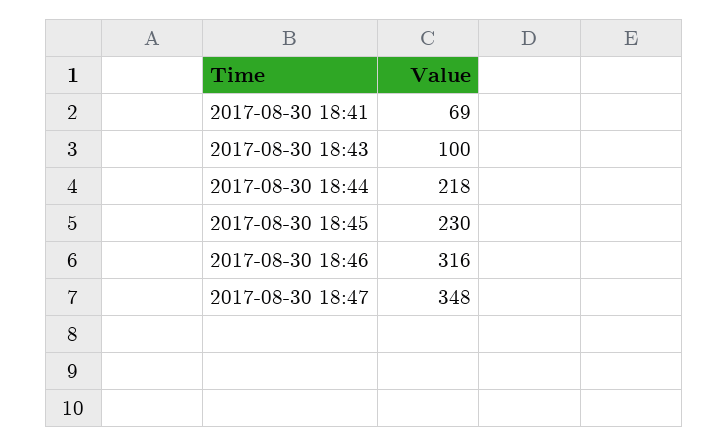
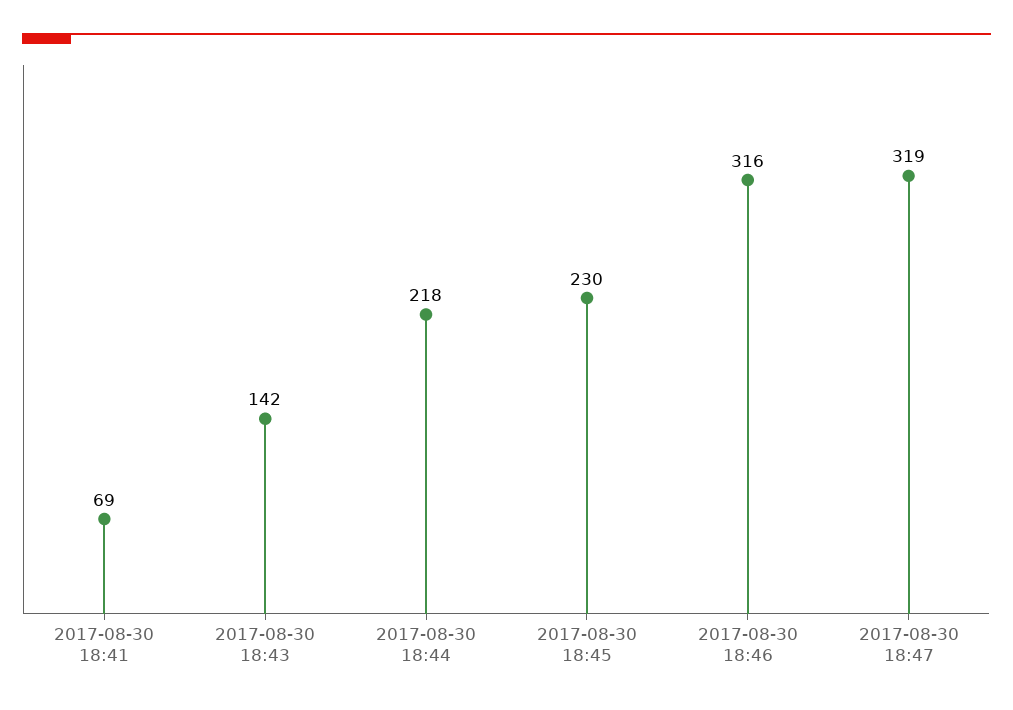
2017-08-30 18:43: 100 -> 142
2017-08-30 18:47: 348 -> 319

